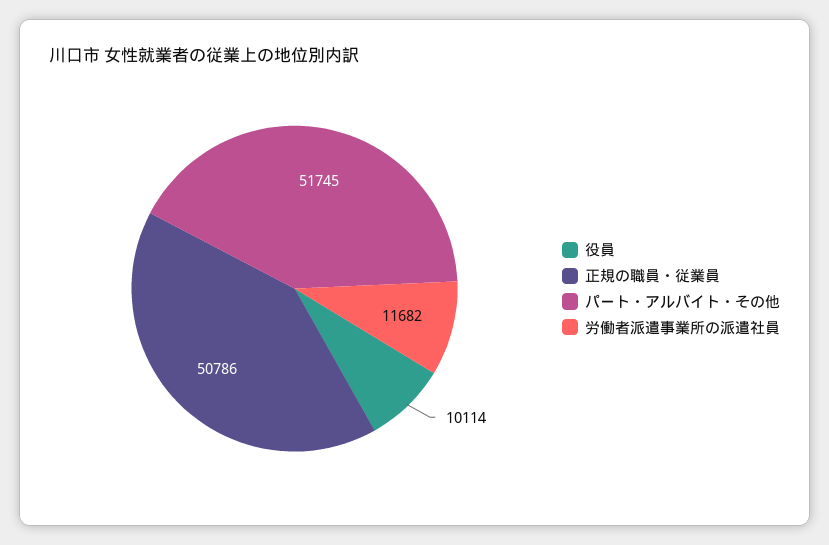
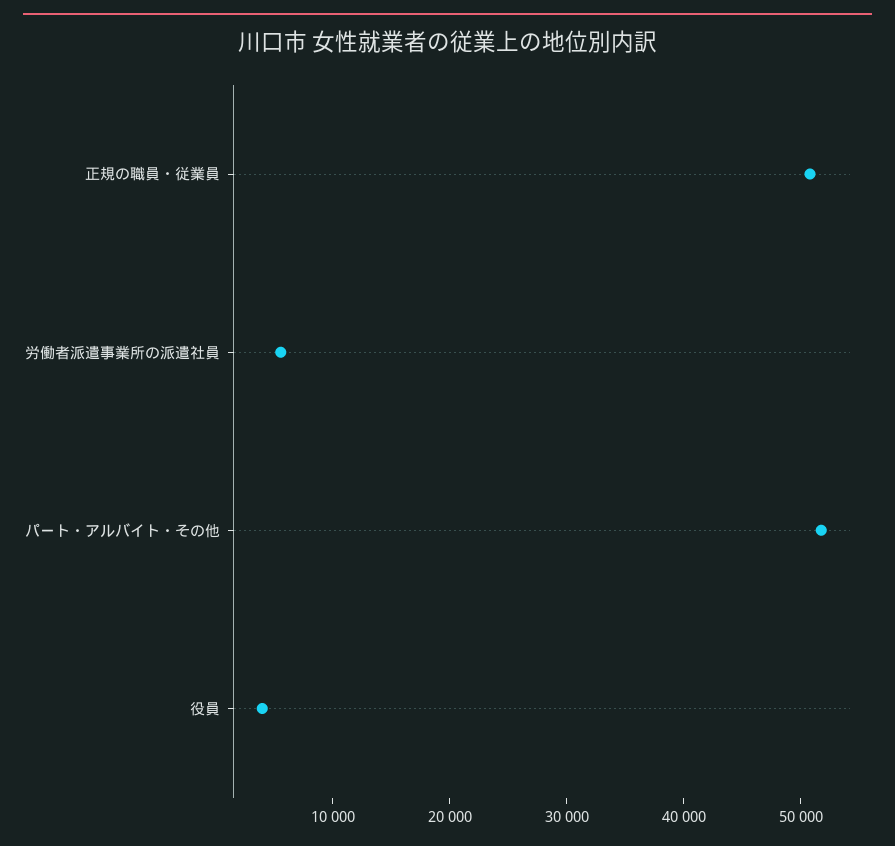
役員: 10114 -> 4000
労働者派遣事業所の派遣社員: 11682 -> 6000

